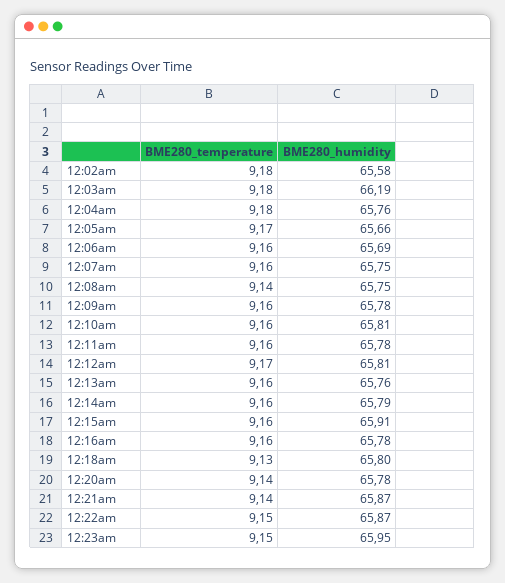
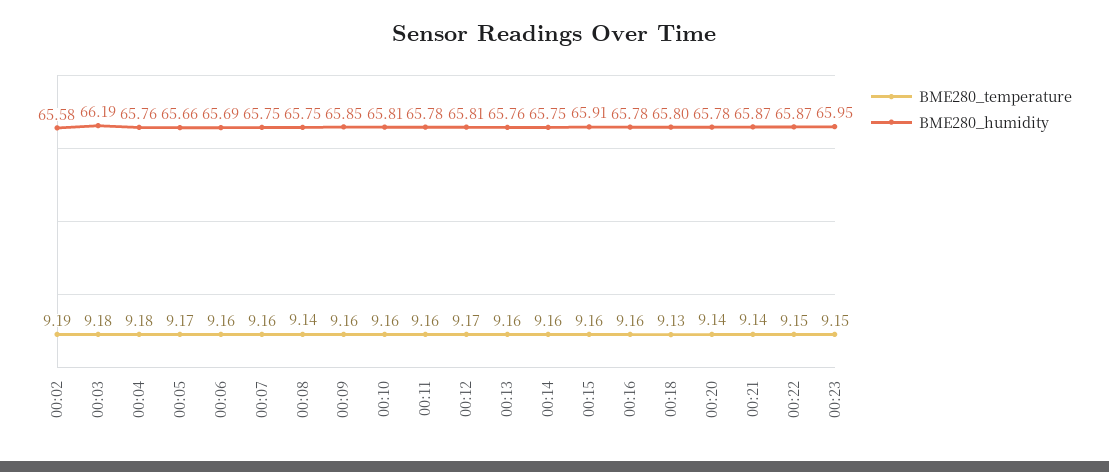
BME280_temperature, 12:02am: 9.18 -> 9.19
BME280_humidity, 12:09am: 65.78 -> 65.85
BME280_humidity, 12:14am: 65.79 -> 65.75

